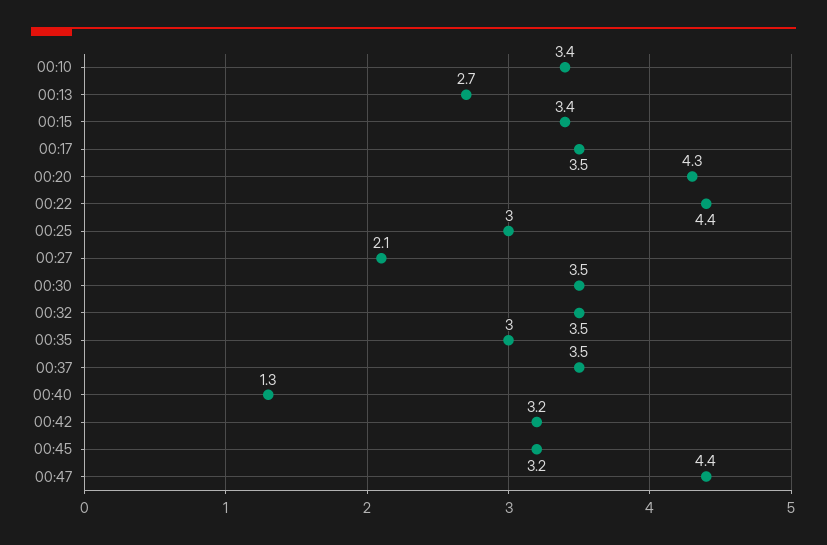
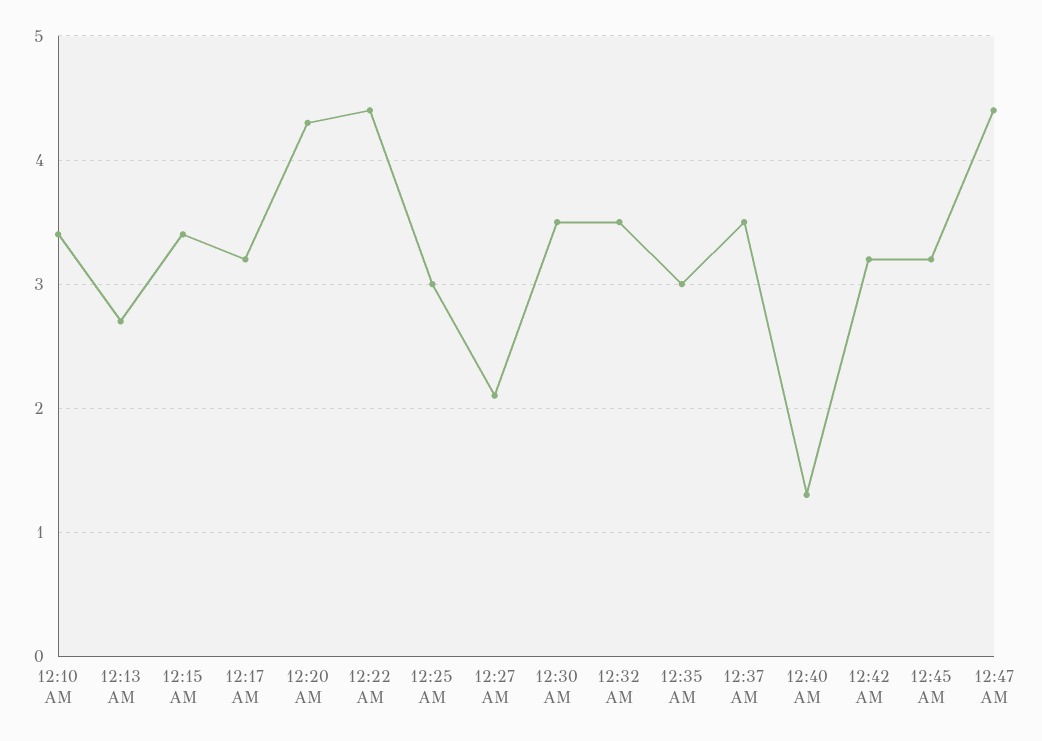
00:17: 3.5 -> 3.2

